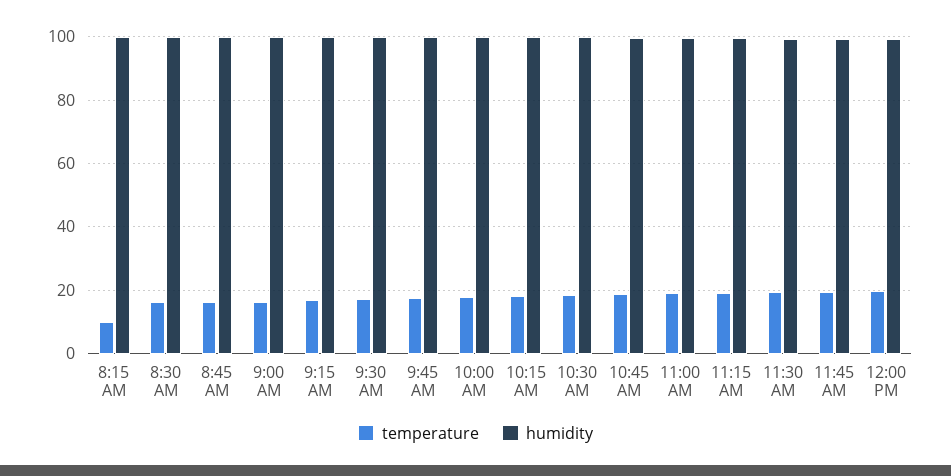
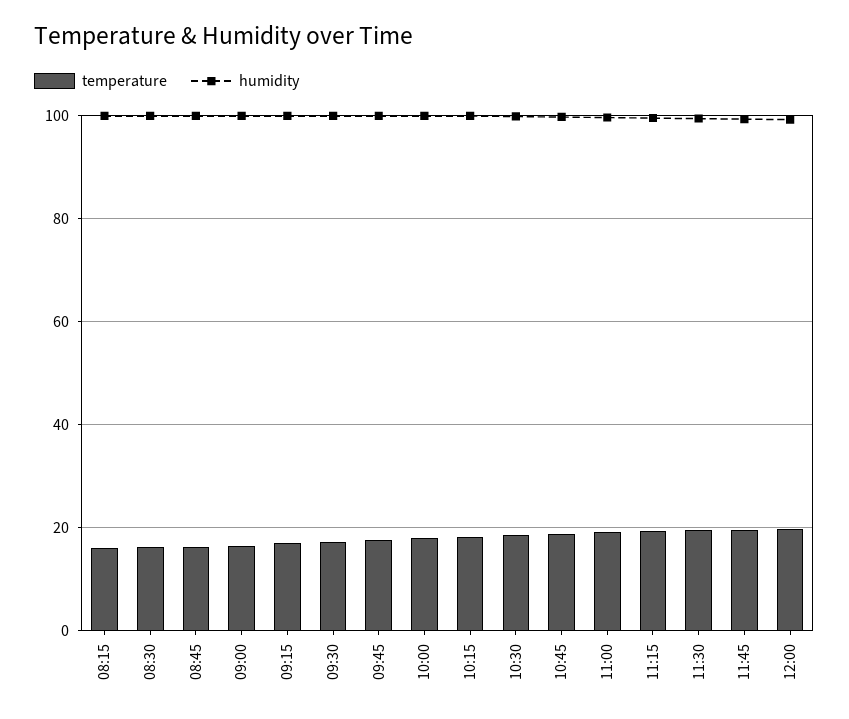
temperature, 8:15 AM: 10 -> 16

